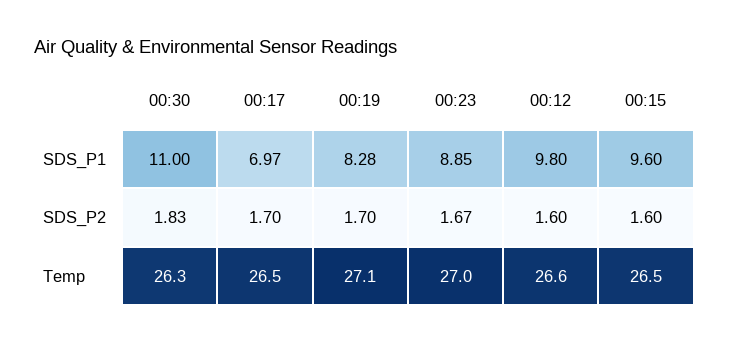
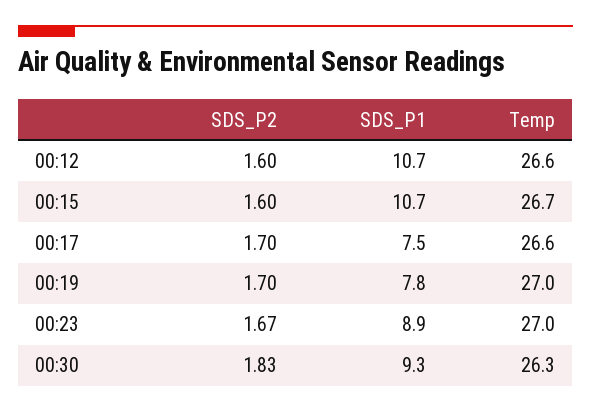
00:30, SDS_P1: 11 -> 9.3
00:17, SDS_P1: 6.97 -> 7.5
00:19, SDS_P1: 8.28 -> 7.8
00:12, SDS_P1: 9.8 -> 10.7
00:15, SDS_P1: 9.6 -> 10.7
00:17, Temp: 26.5 -> 26.6
00:19, Temp: 27.1 -> 27
00:15, Temp: 26.5 -> 26.7

